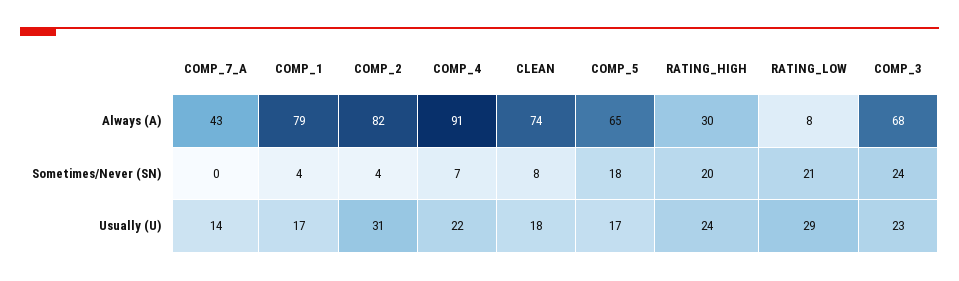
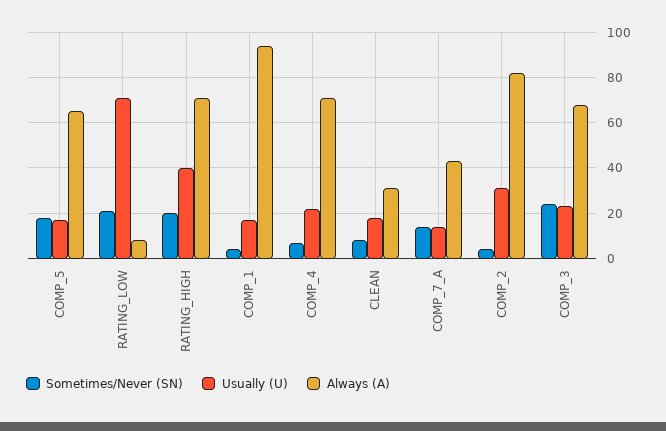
Always (A), COMP_1: 79 -> 95
Always (A), COMP_4: 91 -> 70
Always (A), CLEAN: 74 -> 30
Always (A), RATING_HIGH: 30 -> 70
Sometimes/Never (SN), COMP_7_A: 0 -> 15
Usually (U), RATING_HIGH: 24 -> 40
Usually (U), RATING_LOW: 29 -> 70

